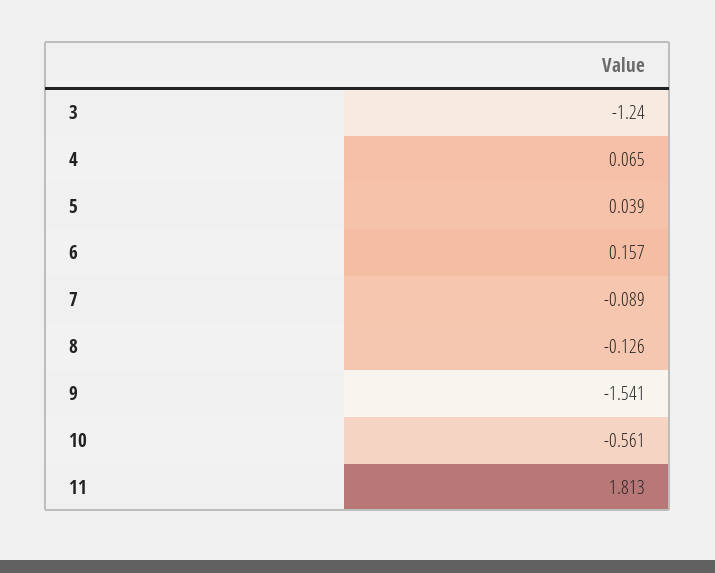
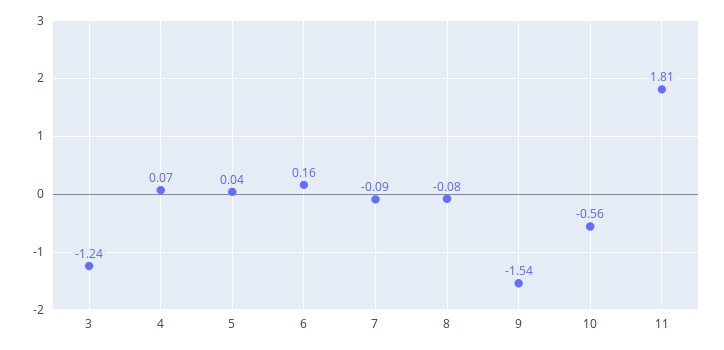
8: -0.126 -> -0.08

